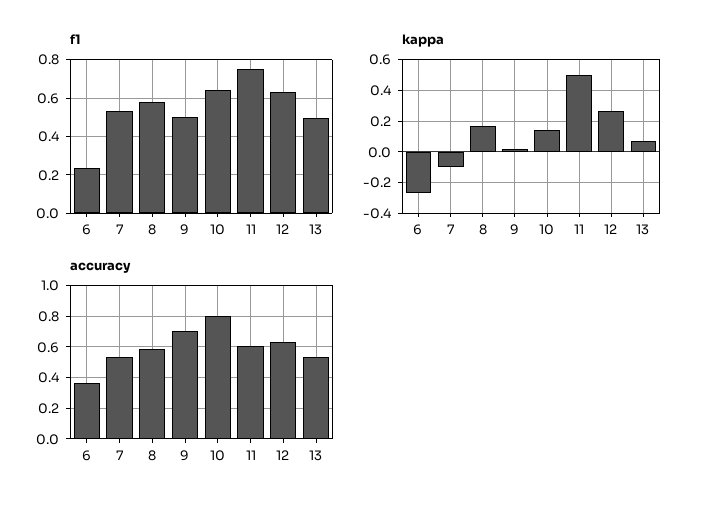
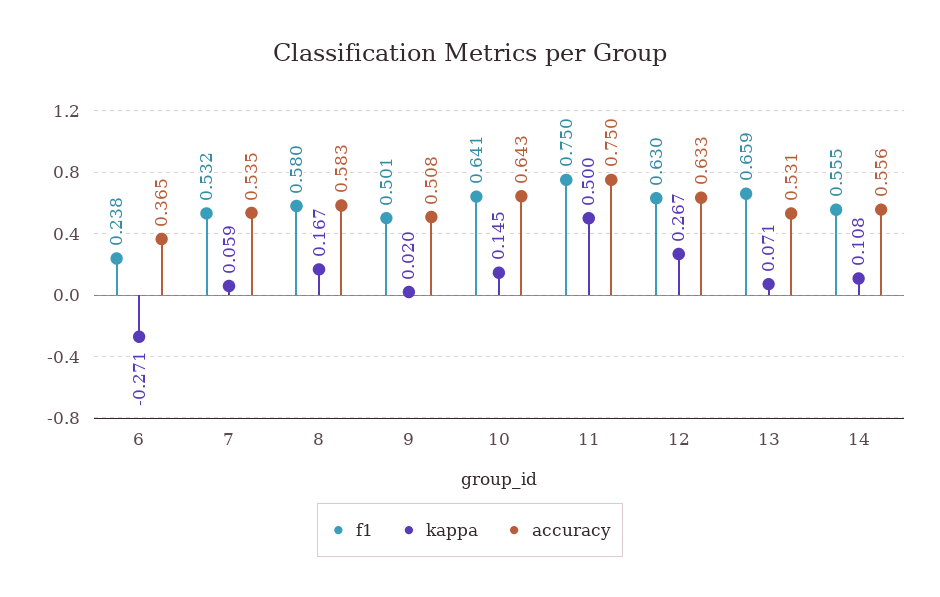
f1, 13: 0.5 -> 0.659
kappa, 7: -0.1 -> 0.059
accuracy, 9: 0.7 -> 0.508
accuracy, 10: 0.8 -> 0.643
accuracy, 11: 0.6 -> 0.75
f1, 14: none -> 0.555
kappa, 14: none -> 0.108
accuracy, 14: none -> 0.556

